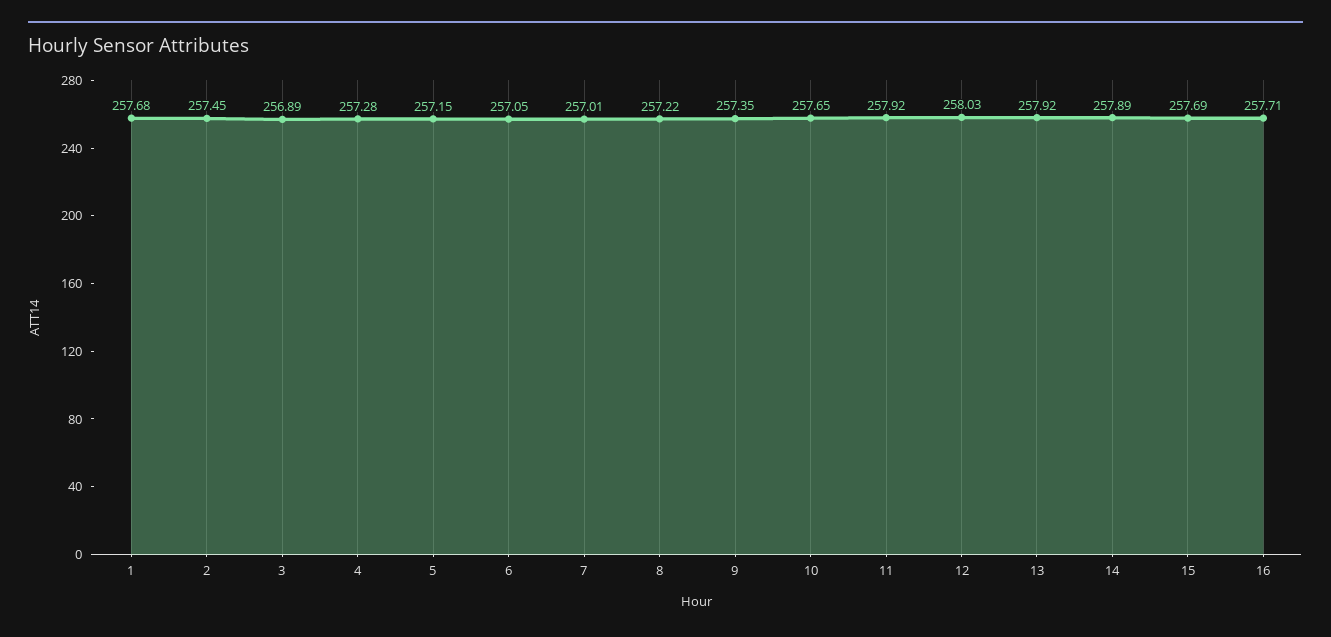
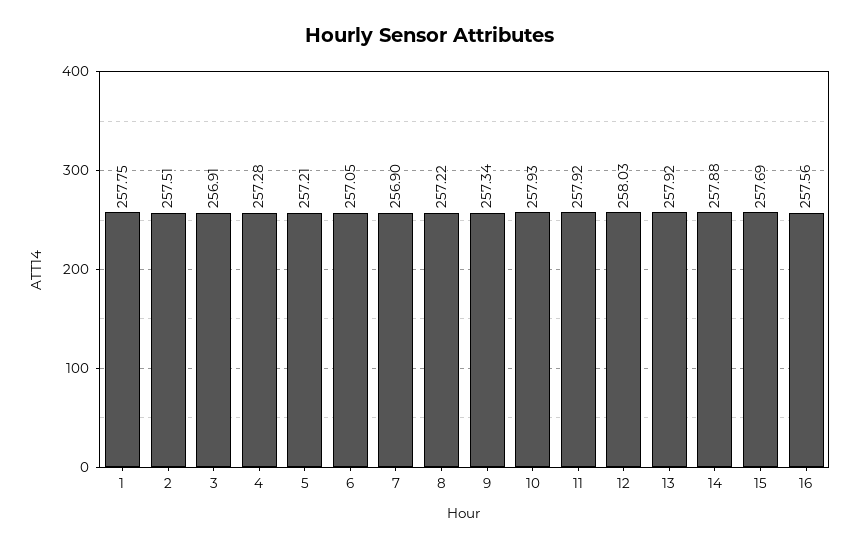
1: 257.68 -> 257.75
2: 257.45 -> 257.51
3: 256.89 -> 256.91
5: 257.15 -> 257.21
7: 257.01 -> 256.9
9: 257.35 -> 257.34
10: 257.65 -> 257.93
14: 257.89 -> 257.88
16: 257.71 -> 257.56

